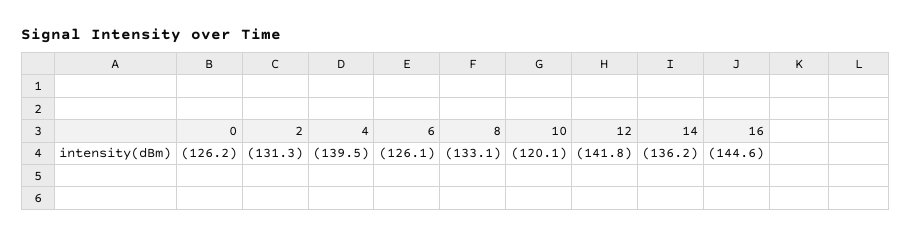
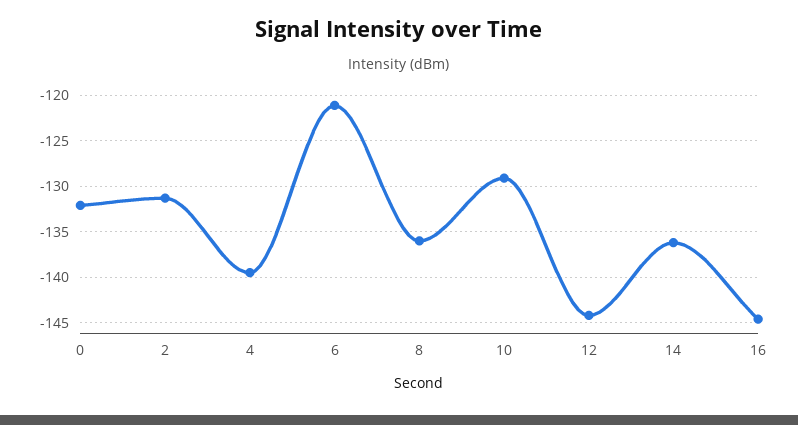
0: -126.2 -> -132
6: -126.1 -> -121
8: -133.1 -> -136
10: -120.1 -> -129
12: -141.8 -> -144

